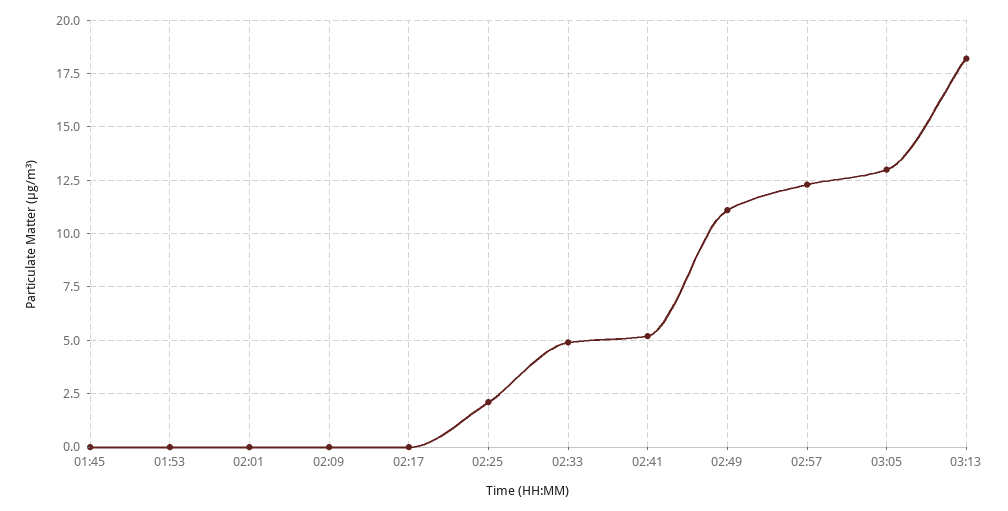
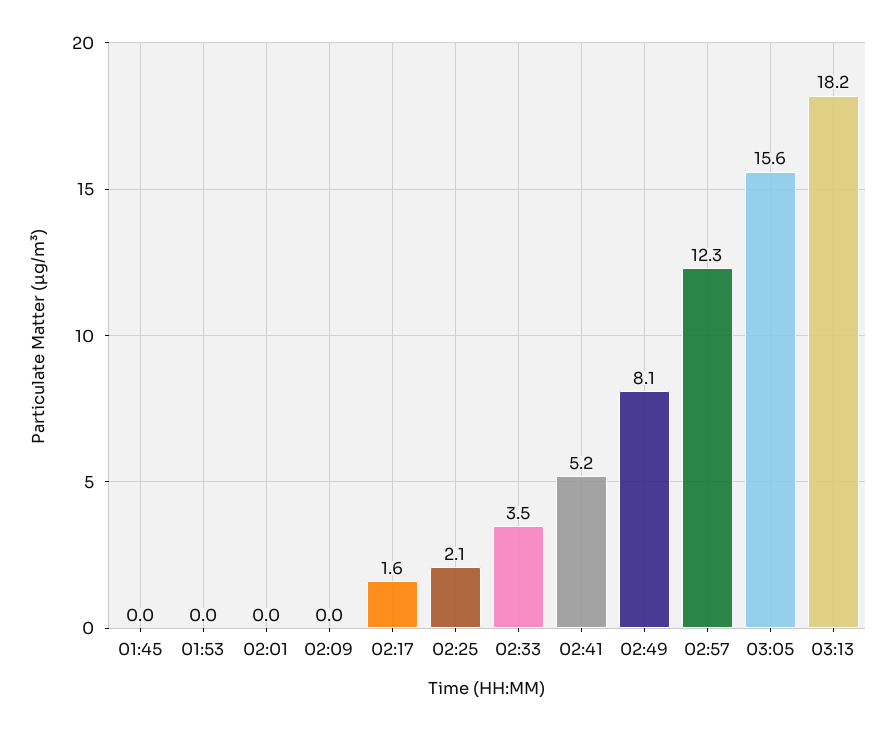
02:17: 0 -> 1.6
02:33: 5 -> 3.5
02:49: 11 -> 8.1
03:05: 13 -> 15.6

